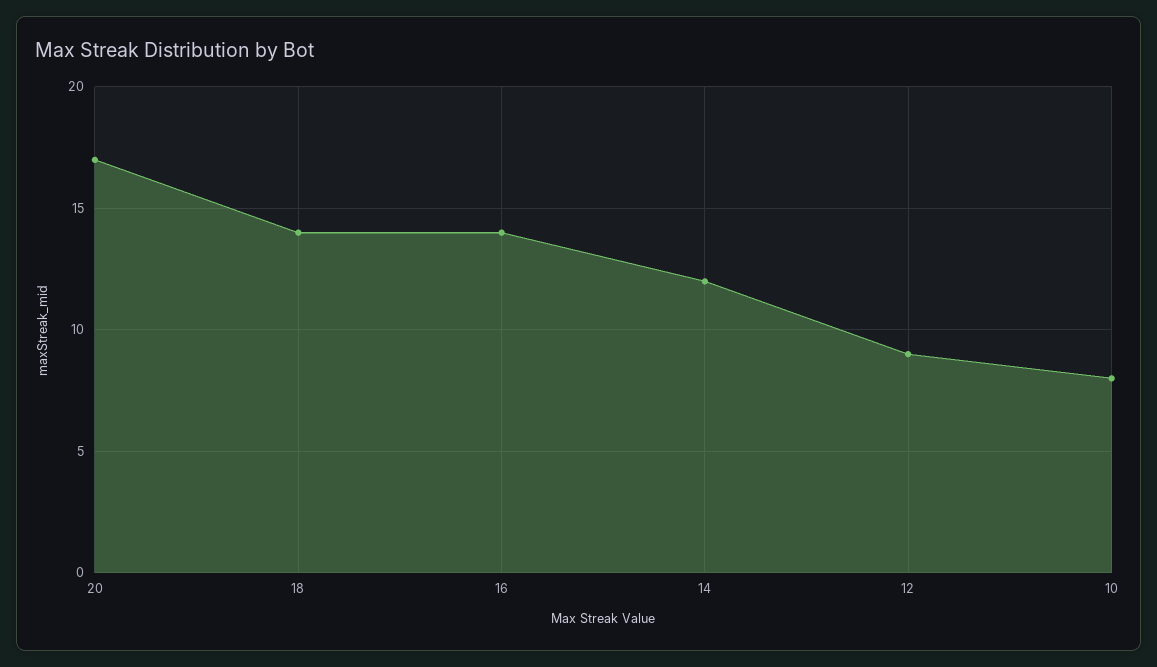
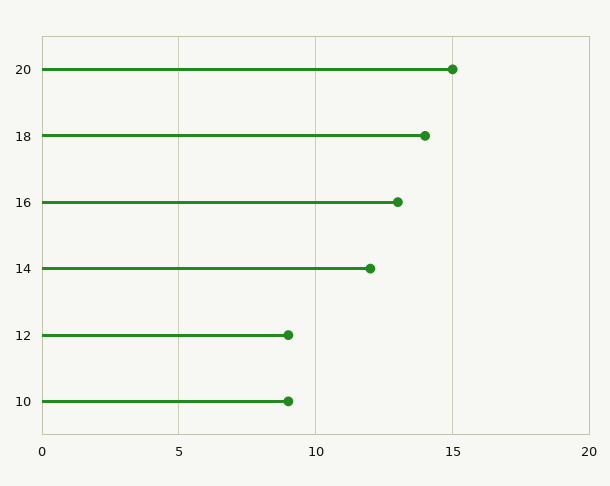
20: 17 -> 15
16: 14 -> 13
10: 8 -> 9

